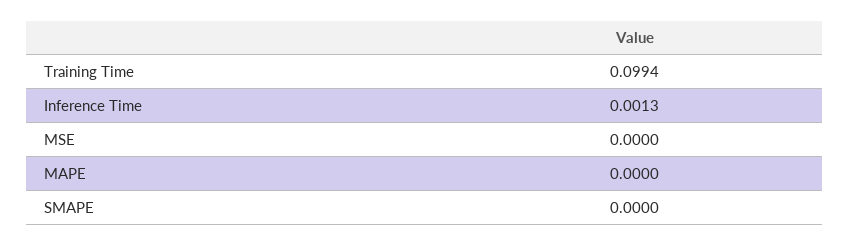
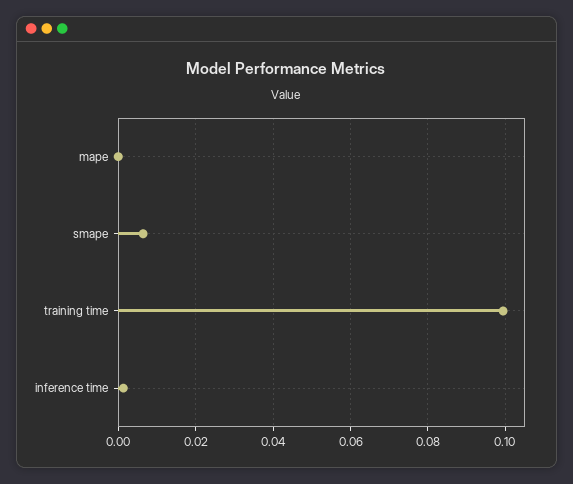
MSE: 0 -> none
SMAPE: 0 -> 0.006

